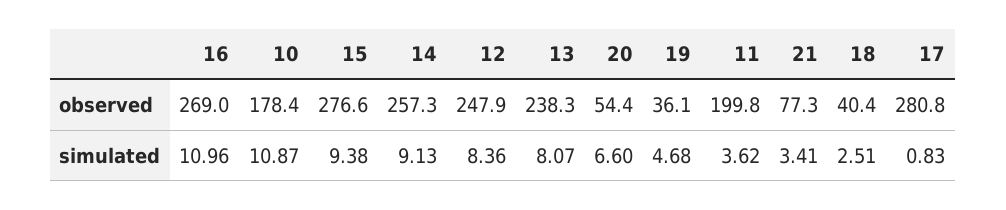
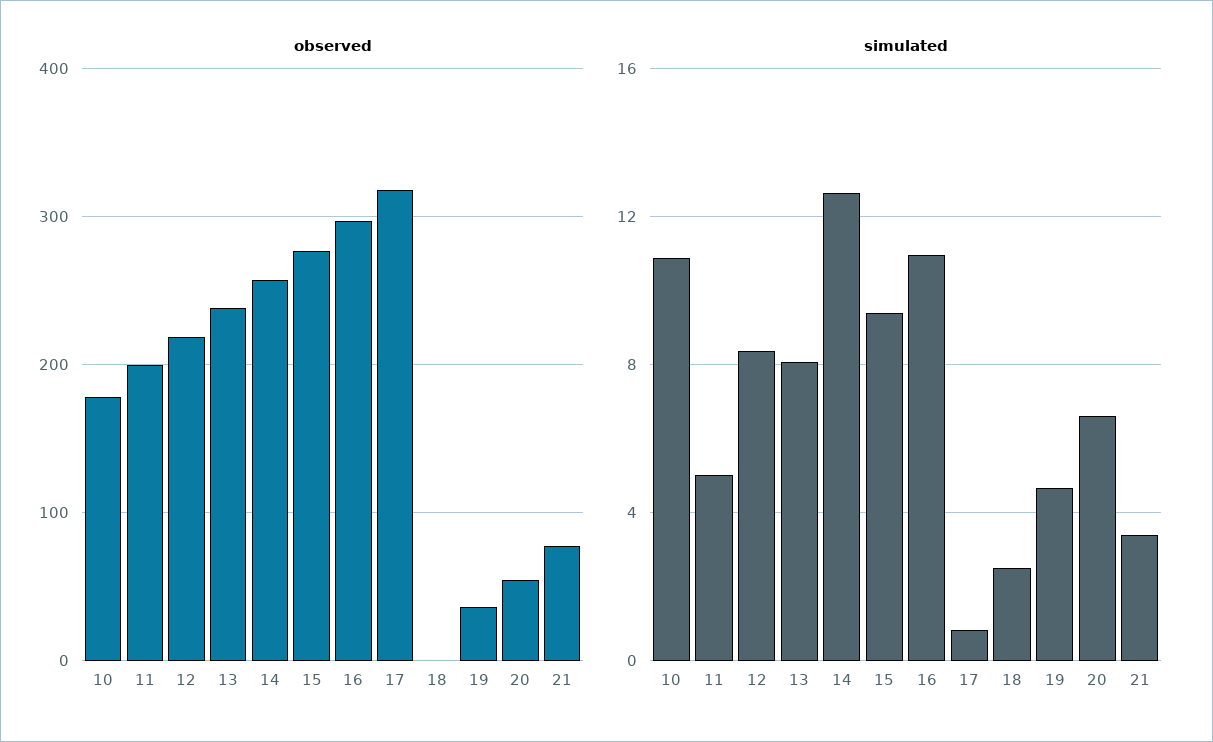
observed, 16: 269 -> 300
observed, 12: 247.9 -> 220
observed, 18: 40.4 -> 0
observed, 17: 280.8 -> 320
simulated, 14: 9.13 -> 12.5
simulated, 11: 3.62 -> 5

